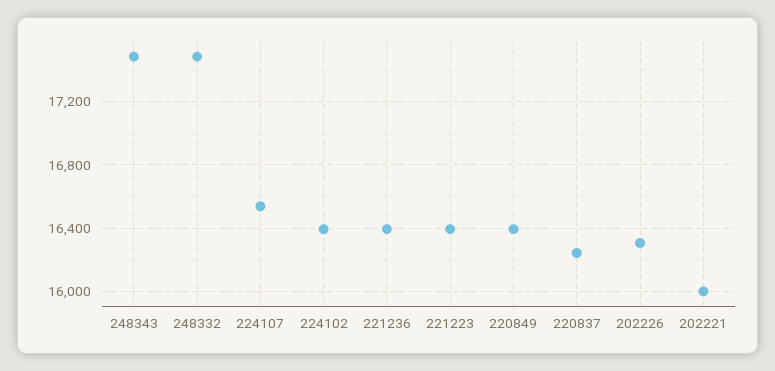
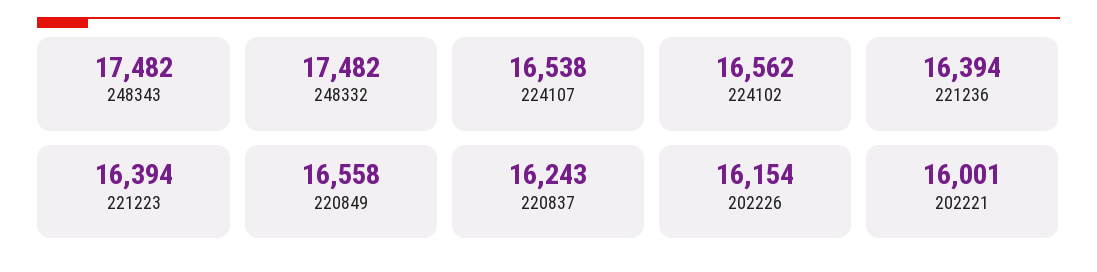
224102: 16400 -> 16562
220849: 16400 -> 16558
202226: 16300 -> 16154

